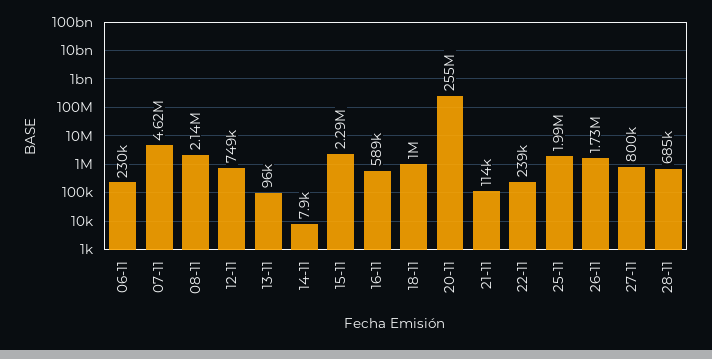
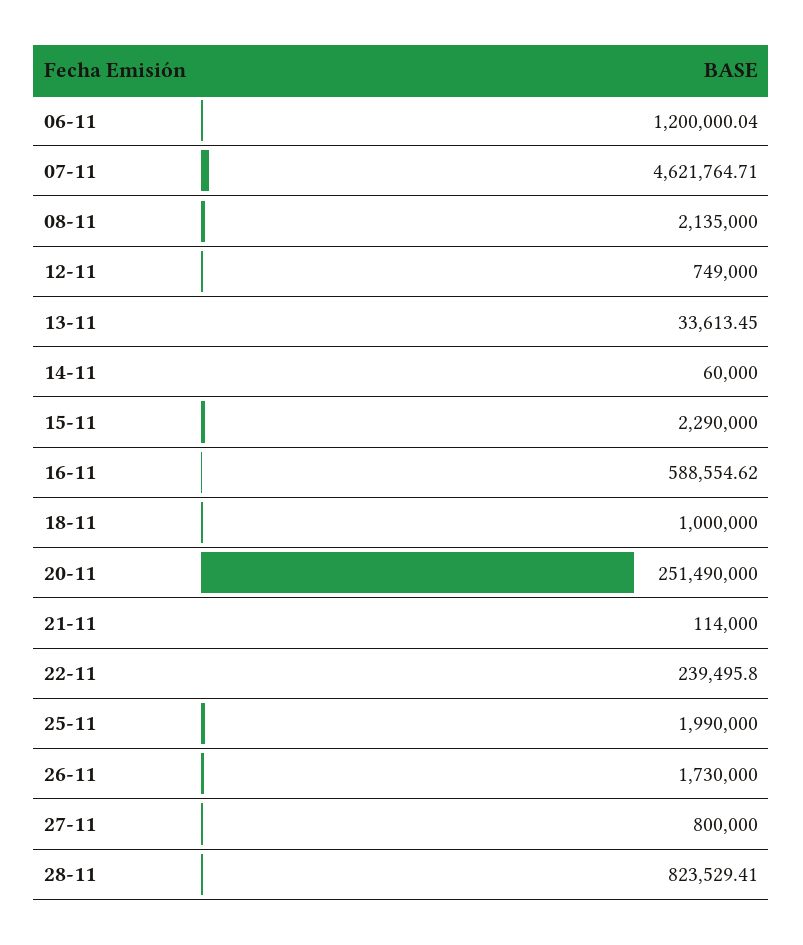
06-11: 230000 -> 1200000.04
13-11: 96000 -> 33613.45
14-11: 7900 -> 60000
20-11: 255000000 -> 251490000
28-11: 685000 -> 823529.41

